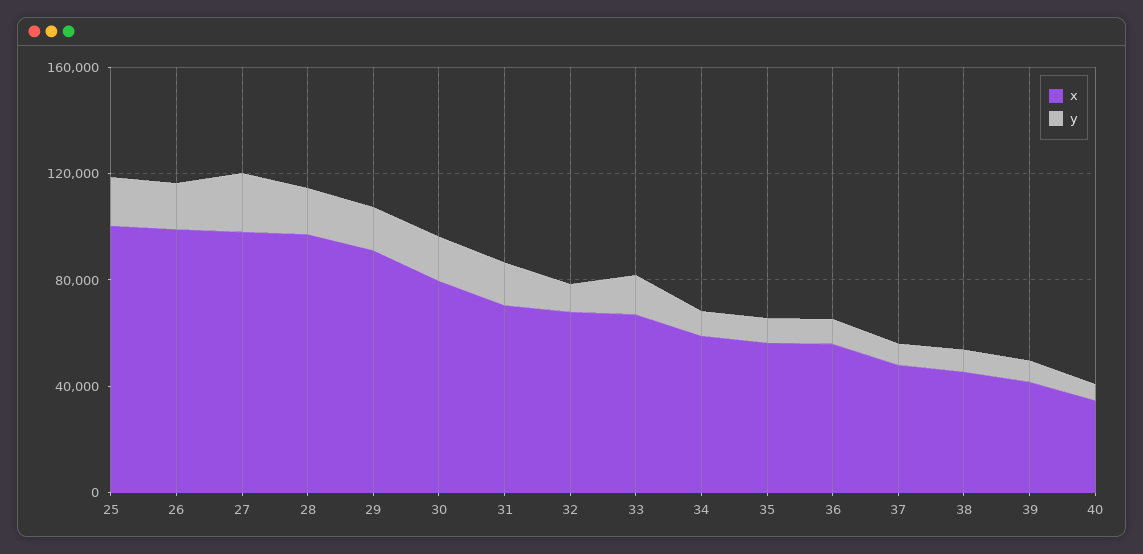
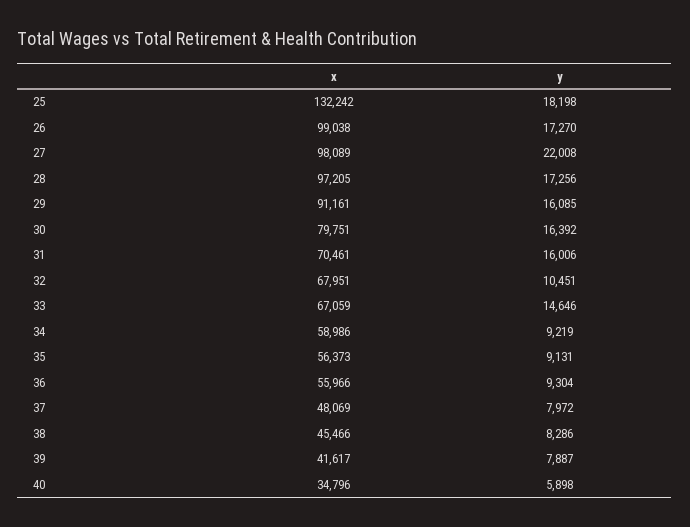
x, 25: 100000 -> 132242

